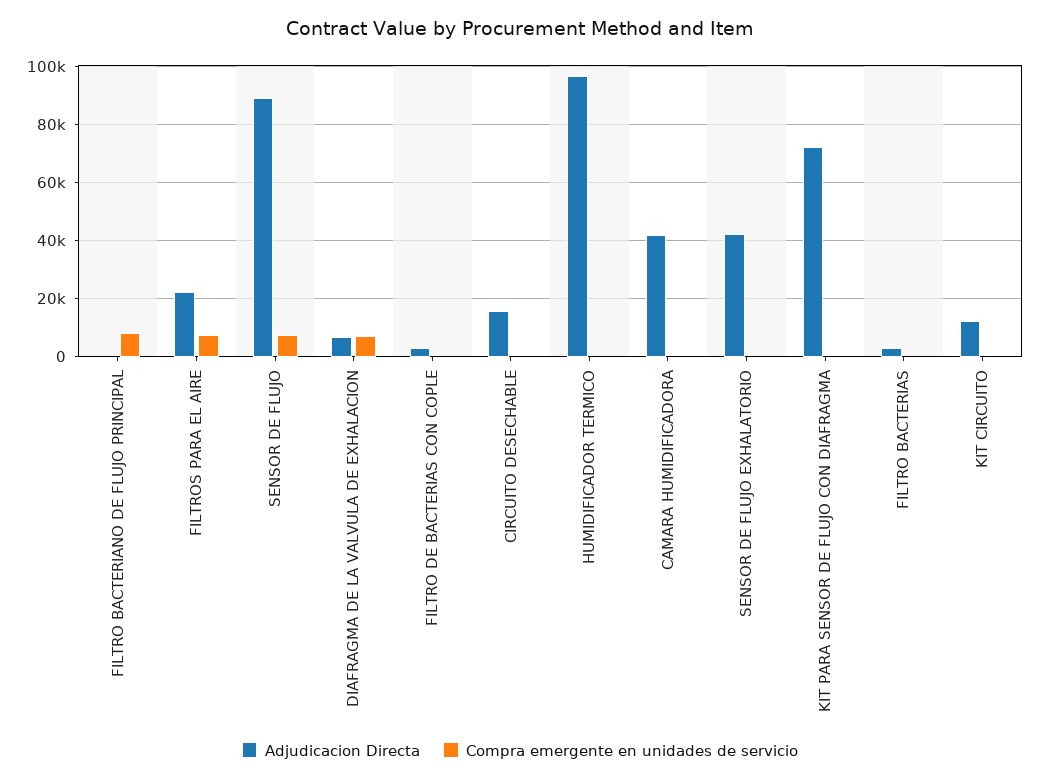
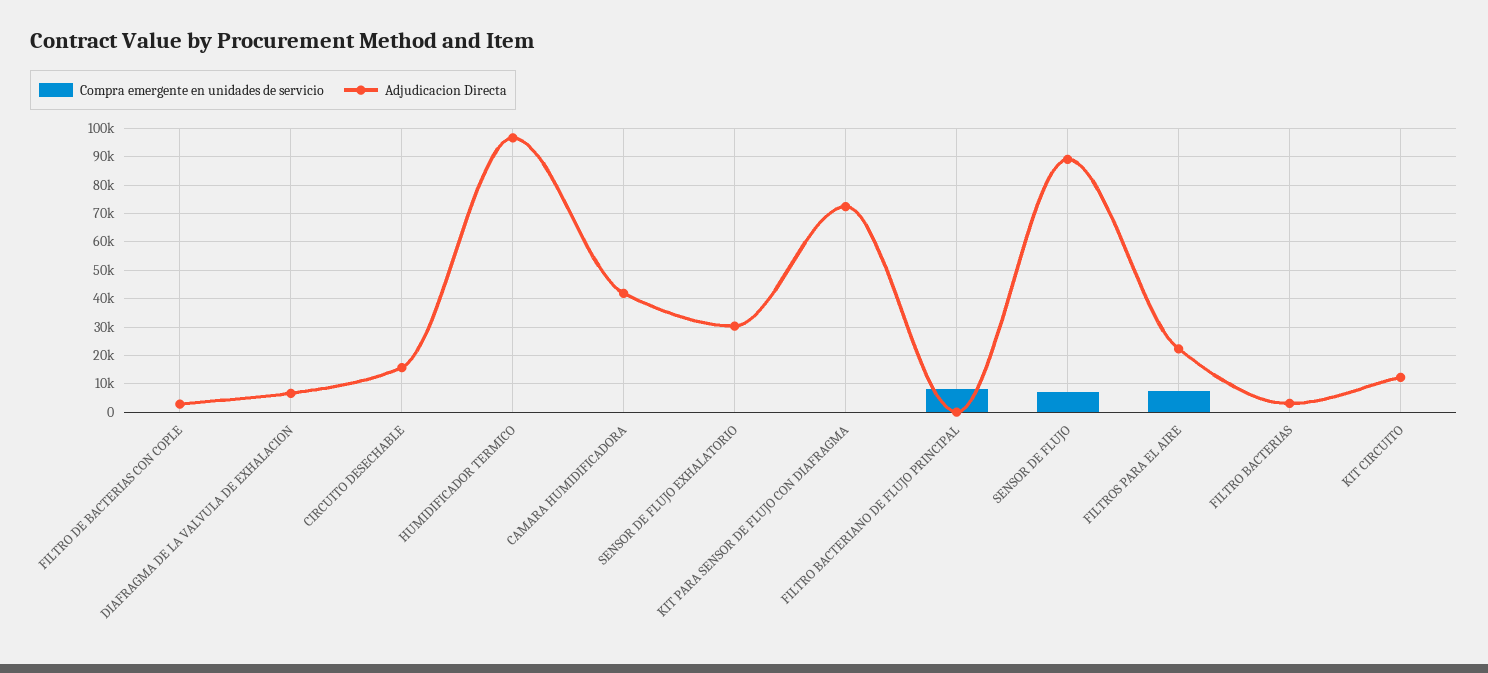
Compra emergente en unidades de servicio, DIAFRAGMA DE LA VALVULA DE EXHALACION: 7500 -> 0
Adjudicacion Directa, SENSOR DE FLUJO EXHALATORIO: 42500 -> 30000

